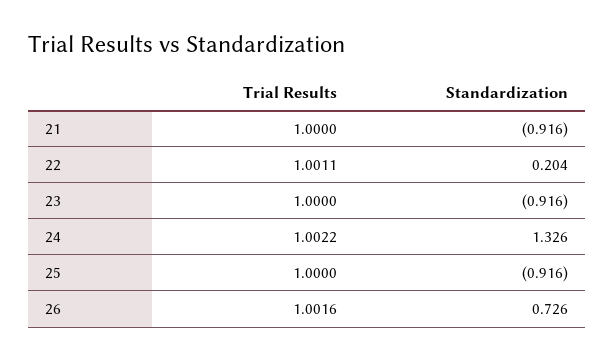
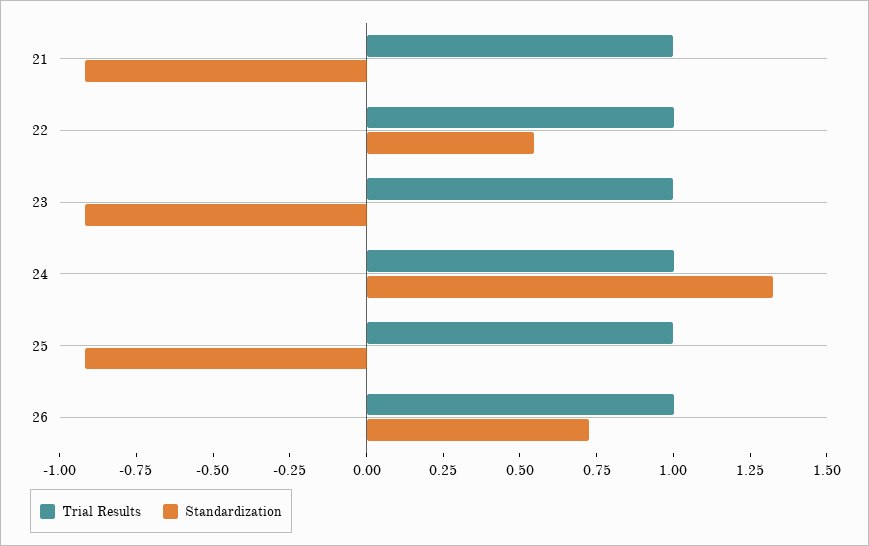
Standardization, 22: 0.204 -> 0.55

